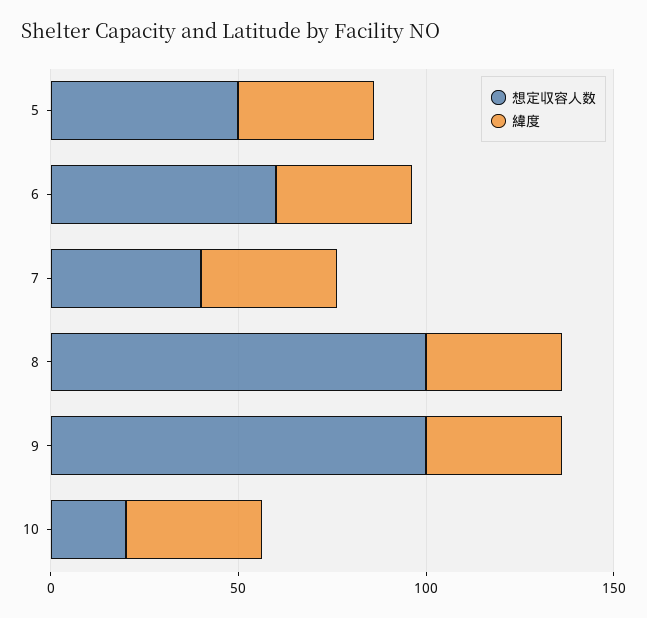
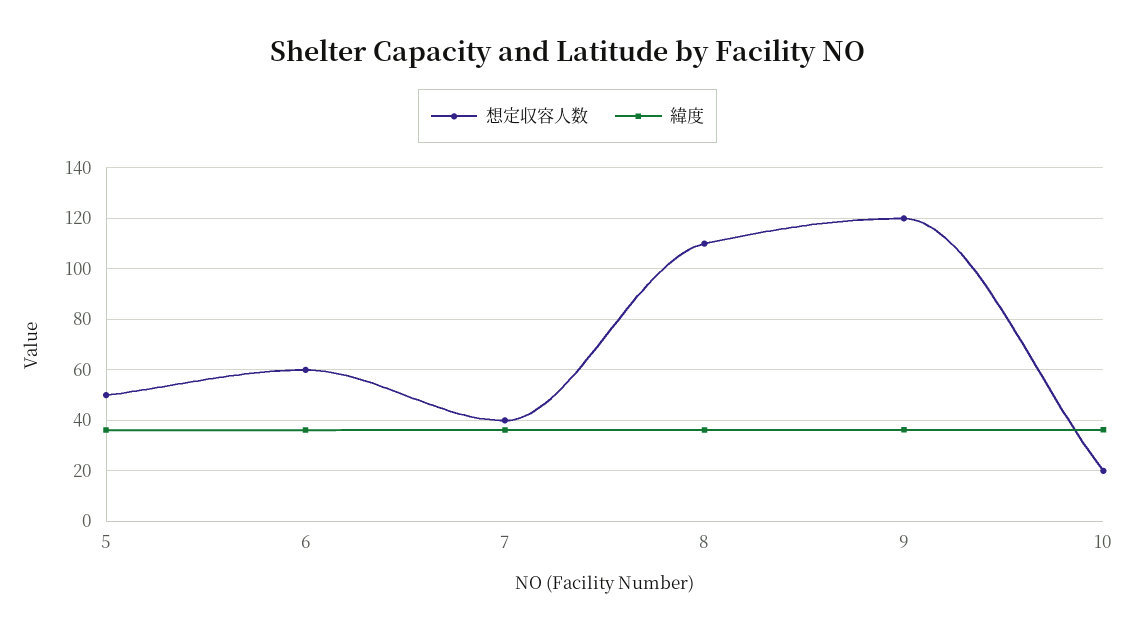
想定収容人数, 8: 100 -> 110
想定収容人数, 9: 100 -> 120

